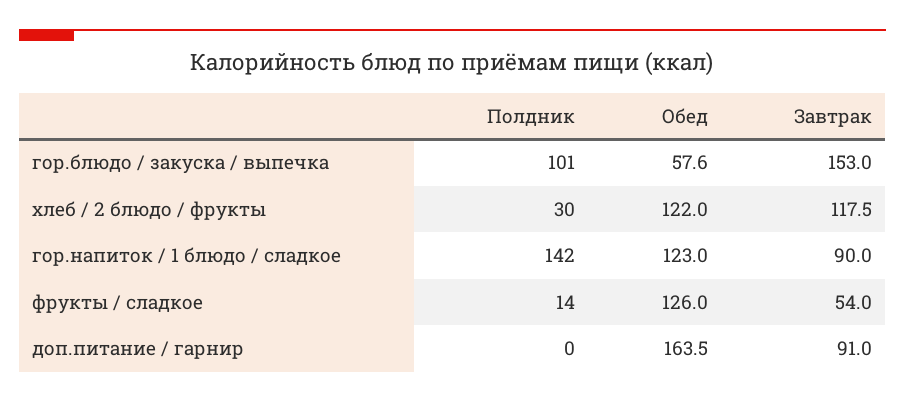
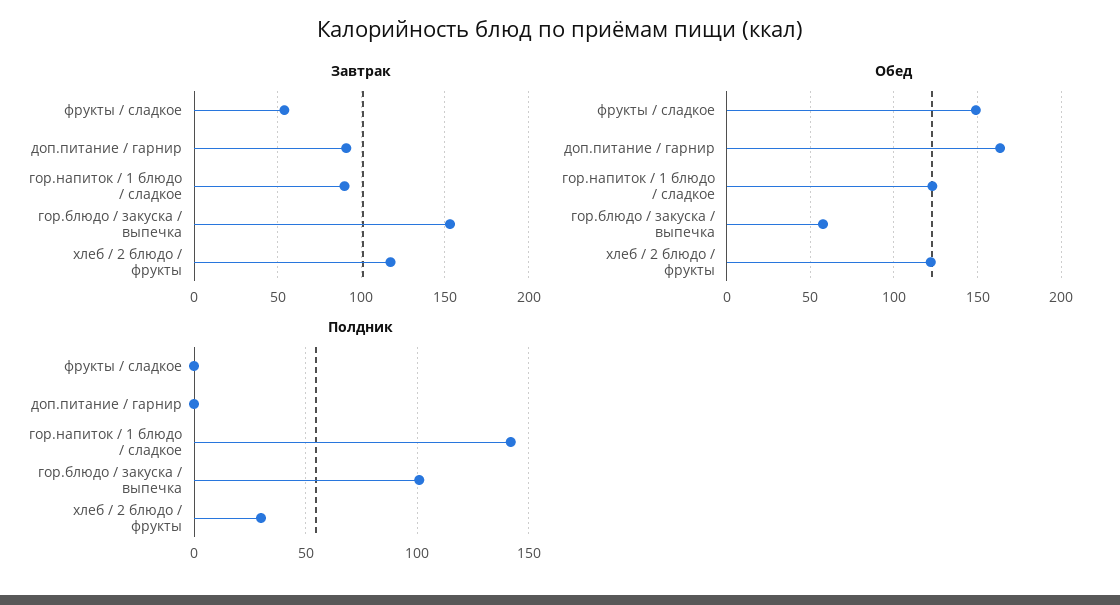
Полдник, фрукты / сладкое: 14 -> 0
Обед, фрукты / сладкое: 126 -> 150

